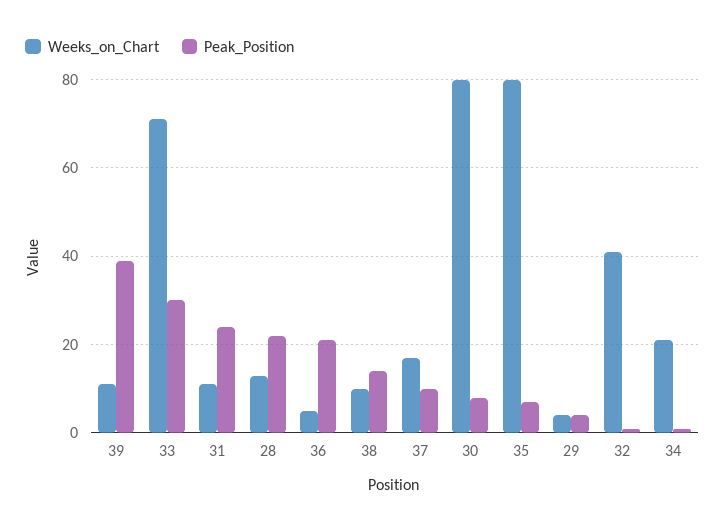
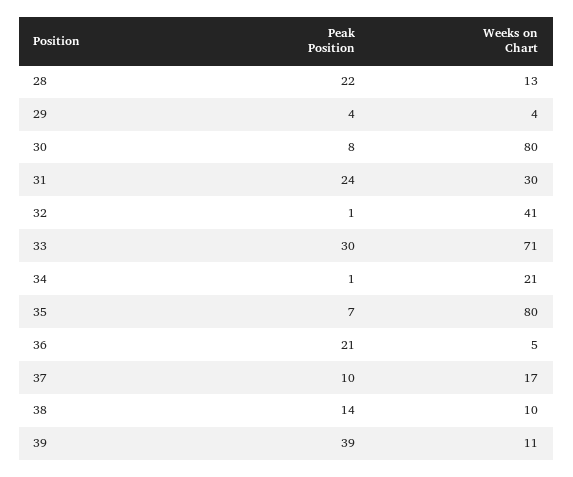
Weeks_on_Chart, 31: 10 -> 30

